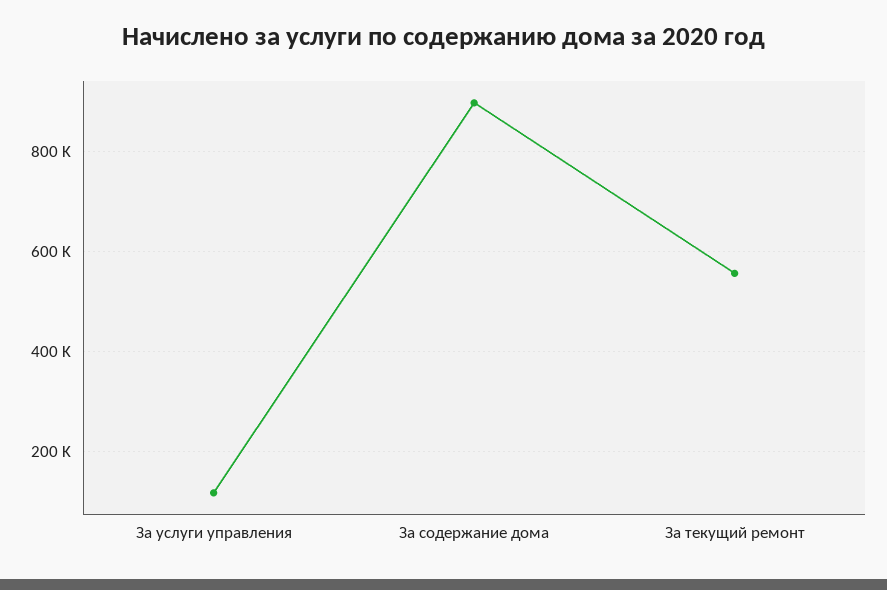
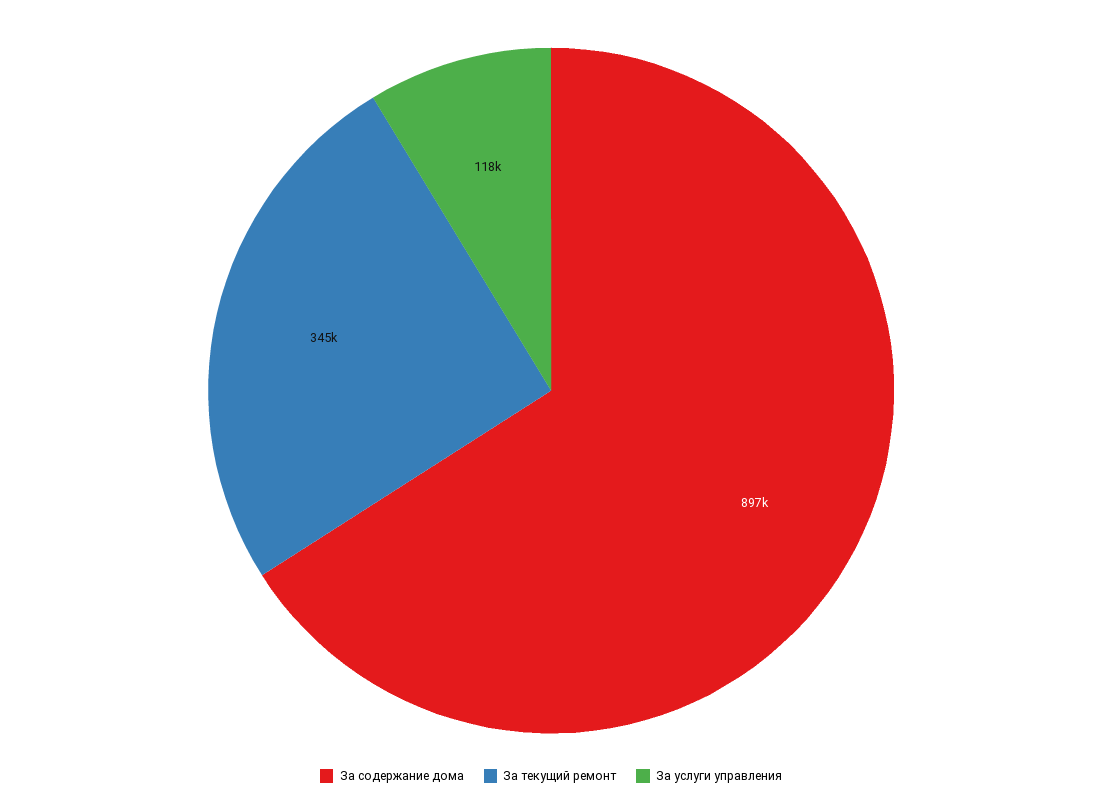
За текущий ремонт: 560000 -> 345000

